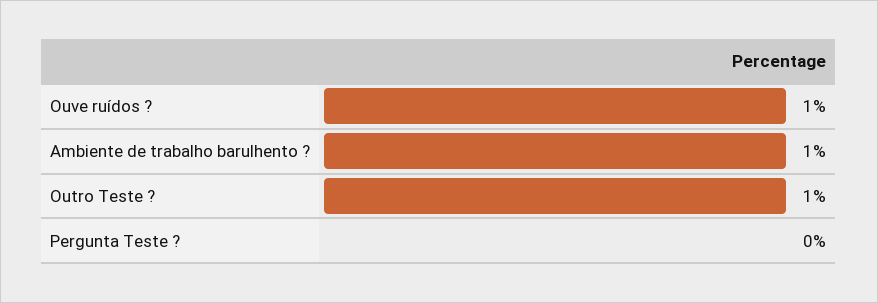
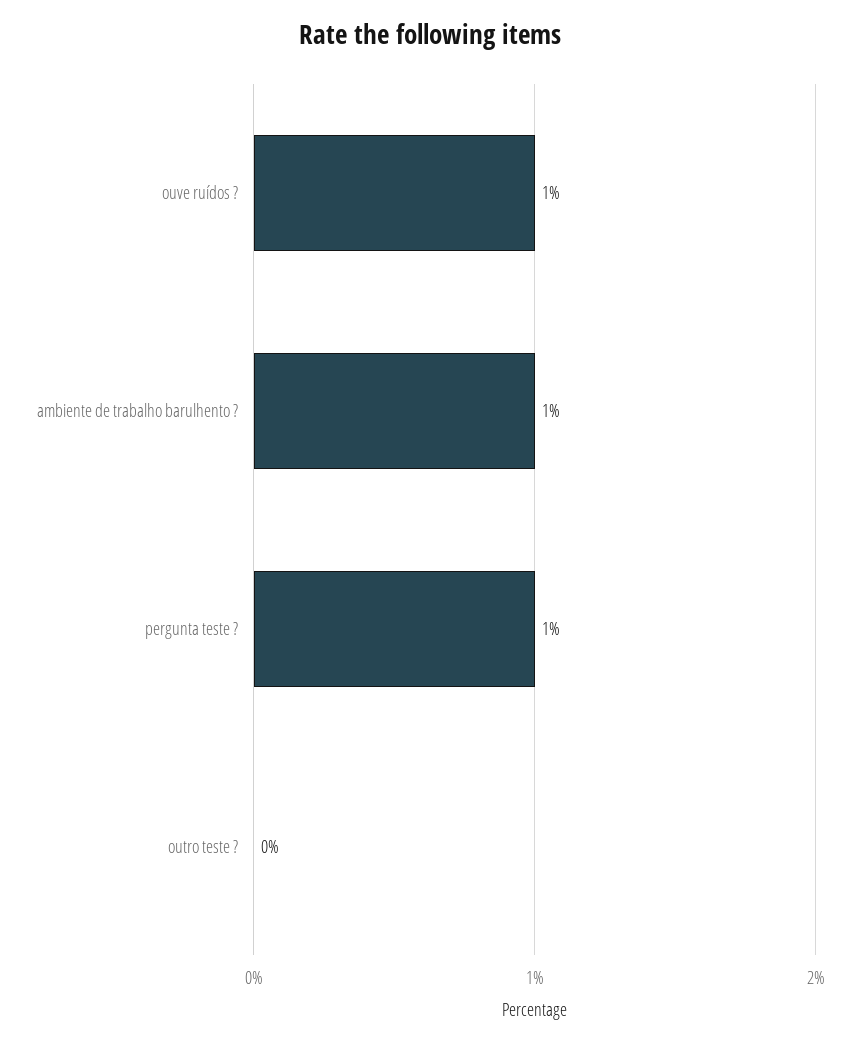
Outro Teste ?: 1 -> 0
Pergunta Teste ?: 0 -> 1

